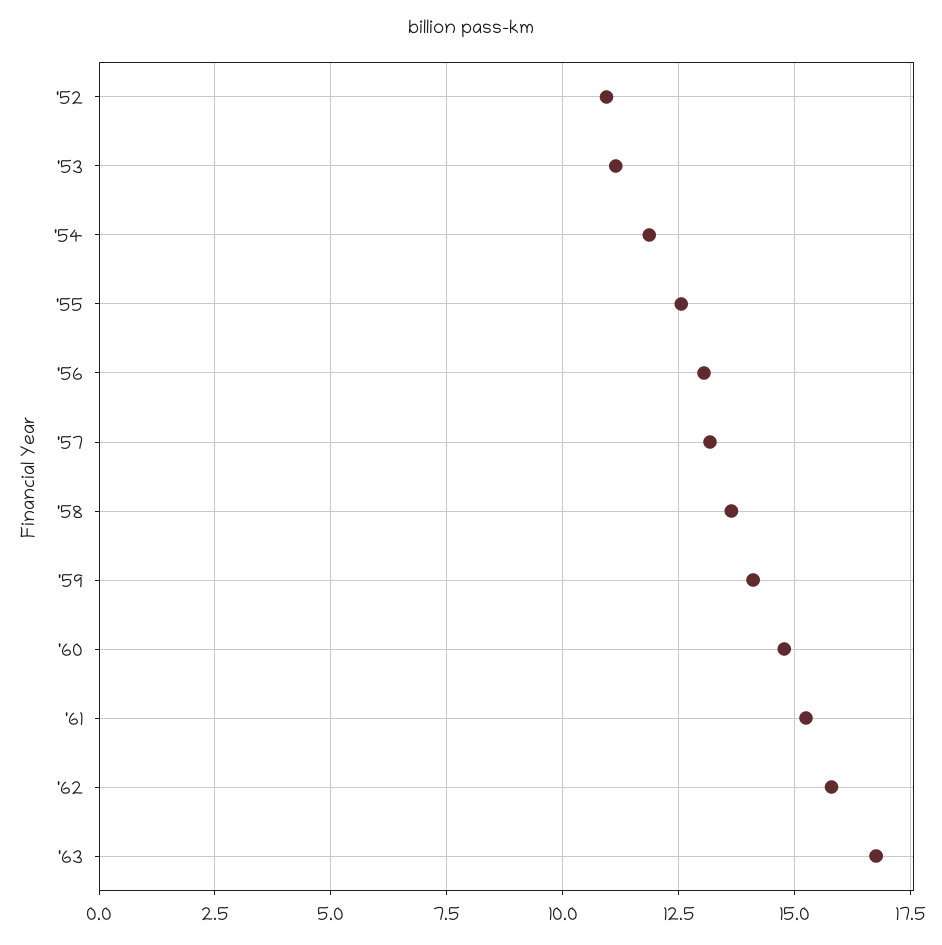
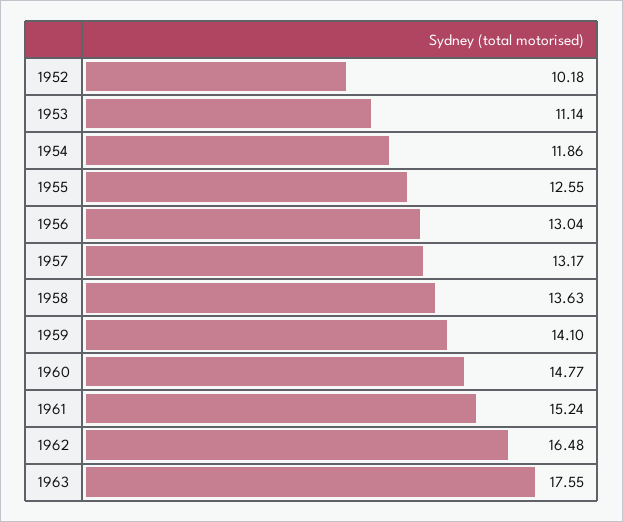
'52: 11 -> 10.18
'62: 15.75 -> 16.48
'63: 16.75 -> 17.55

